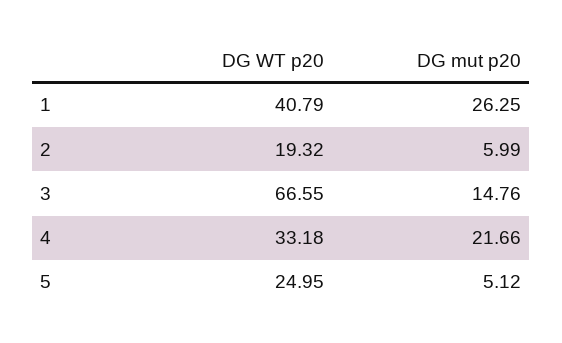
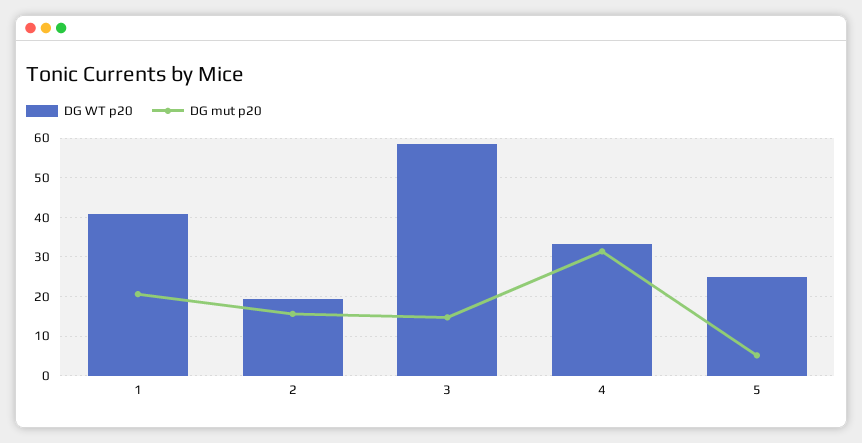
DG mut p20, 1: 26.25 -> 20
DG mut p20, 2: 5.99 -> 16
DG WT p20, 3: 66.55 -> 58
DG mut p20, 4: 21.66 -> 32

